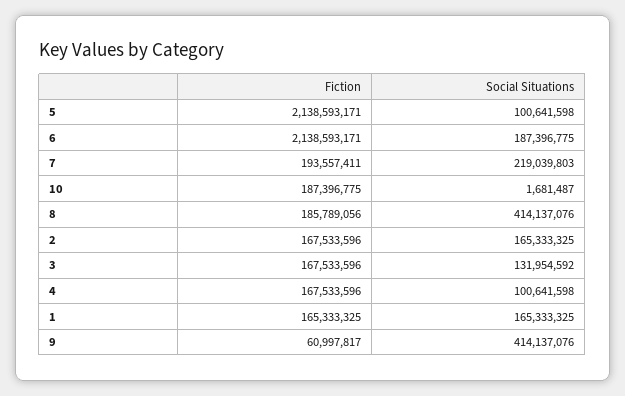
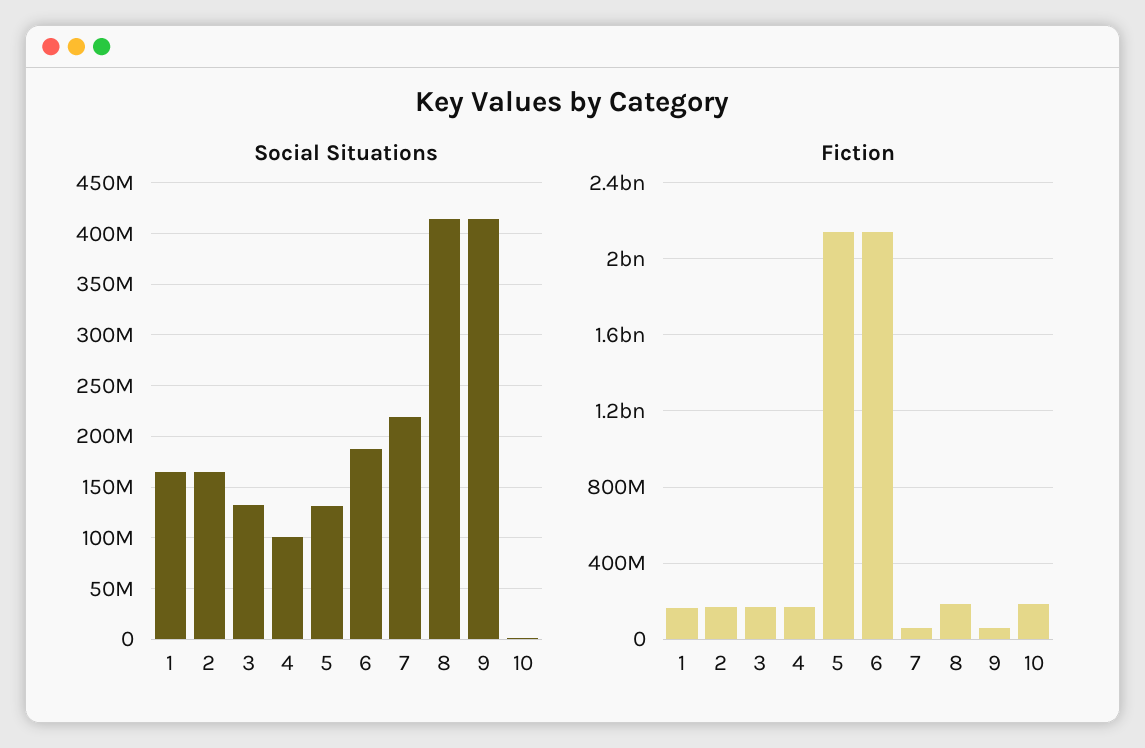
Social Situations, 5: 100641598 -> 130000000
Fiction, 7: 193557411 -> 50000000

